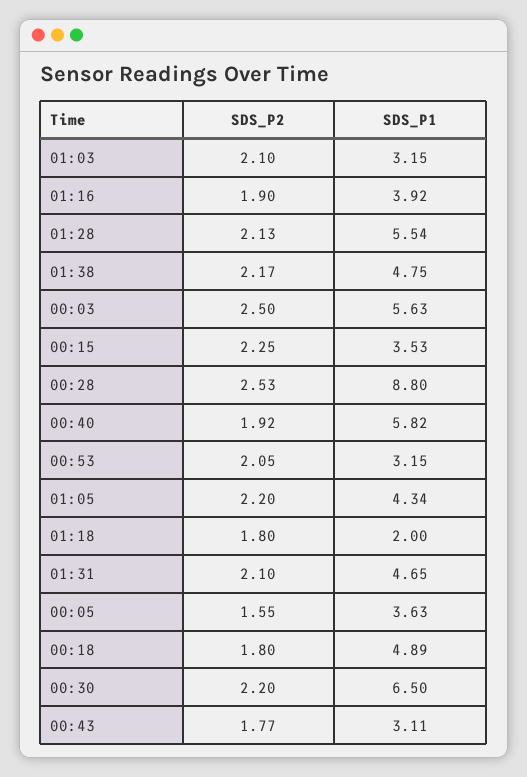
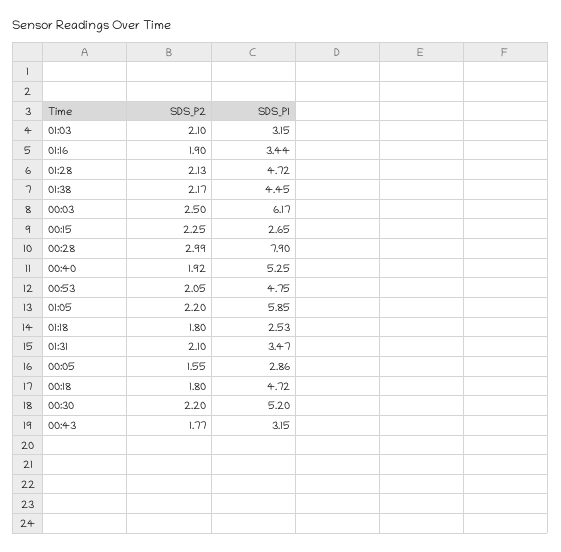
SDS_P1, 01:16: 3.92 -> 3.44
SDS_P1, 01:28: 5.54 -> 4.72
SDS_P1, 01:38: 4.75 -> 4.45
SDS_P1, 00:03: 5.63 -> 6.17
SDS_P1, 00:15: 3.53 -> 2.65
SDS_P2, 00:28: 2.53 -> 2.99
SDS_P1, 00:28: 8.8 -> 7.9
SDS_P1, 00:40: 5.82 -> 5.25
SDS_P1, 00:53: 3.15 -> 4.75
SDS_P1, 01:05: 4.34 -> 5.85
SDS_P1, 01:18: 2 -> 2.53
SDS_P1, 01:31: 4.65 -> 3.47
SDS_P1, 00:05: 3.63 -> 2.86
SDS_P1, 00:18: 4.89 -> 4.72
SDS_P1, 00:30: 6.5 -> 5.2
SDS_P1, 00:43: 3.11 -> 3.15

